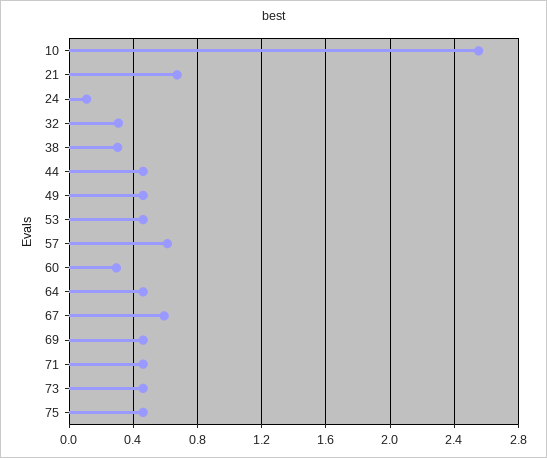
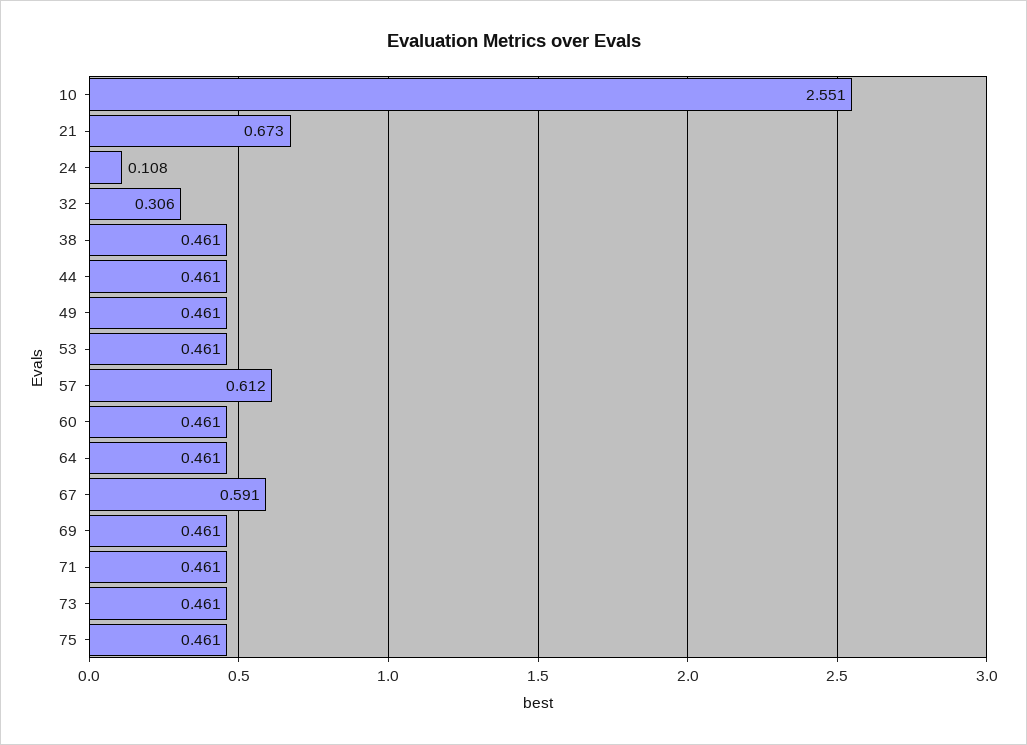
38: 0.3 -> 0.461
60: 0.3 -> 0.461

